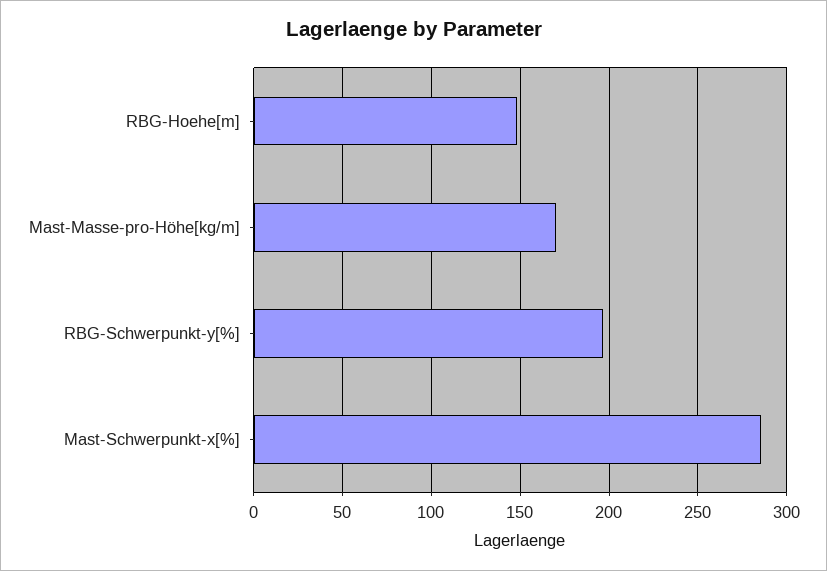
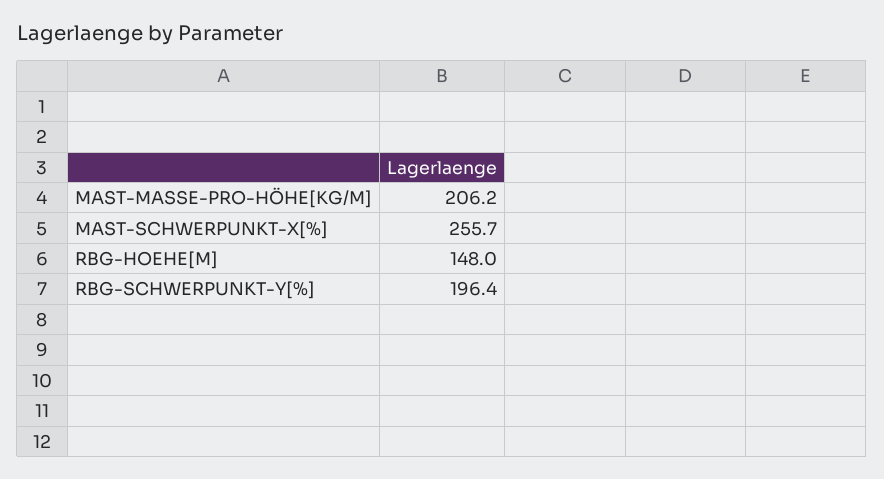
Mast-Masse-pro-Höhe[kg/m]: 170 -> 206.2
Mast-Schwerpunkt-x[%]: 285 -> 255.7

